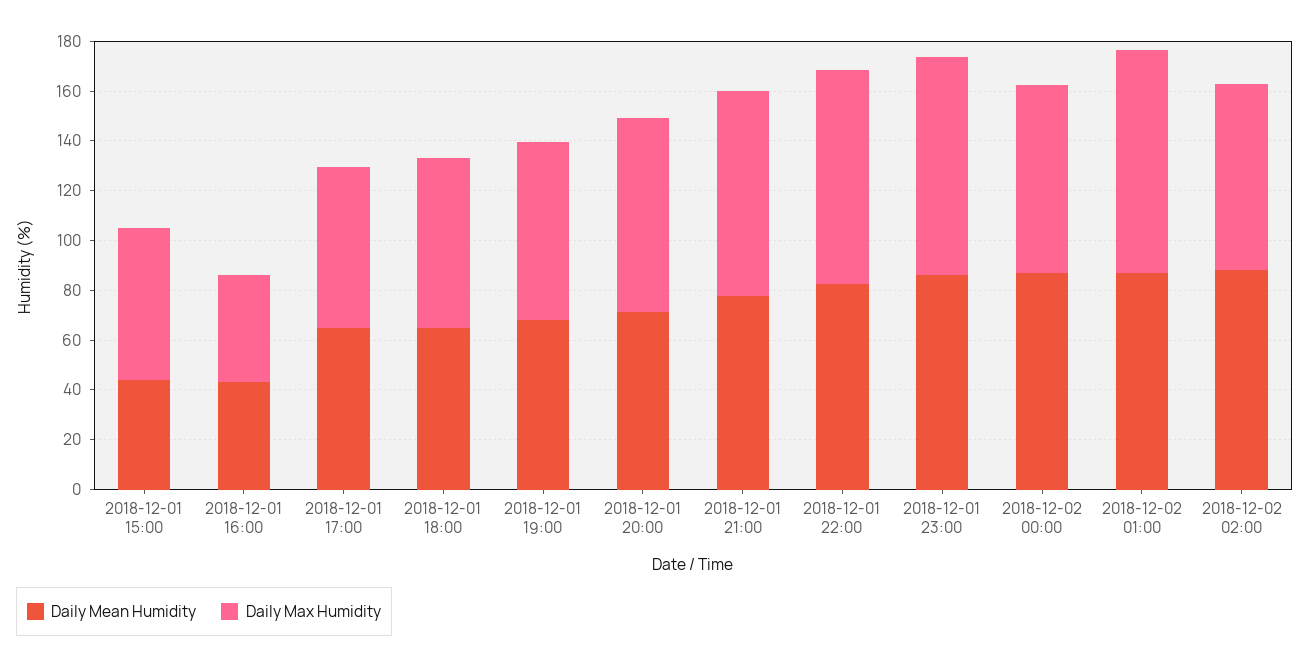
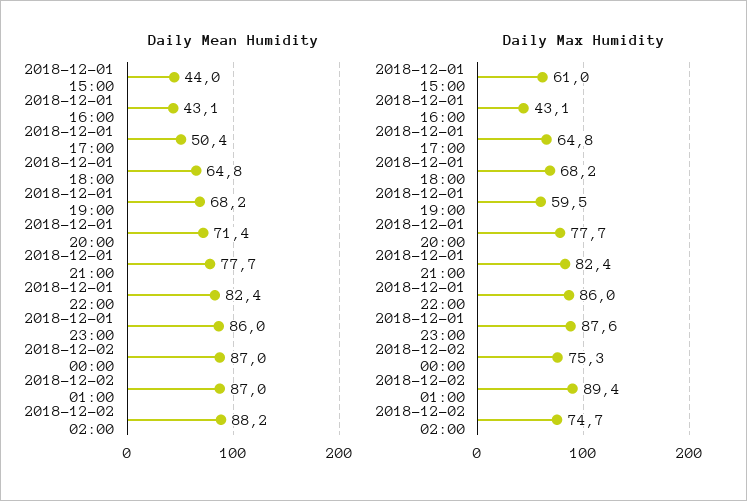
Daily Mean Humidity, 2018-12-01 17:00: 65 -> 50.4
Daily Max Humidity, 2018-12-01 19:00: 70 -> 59.5

